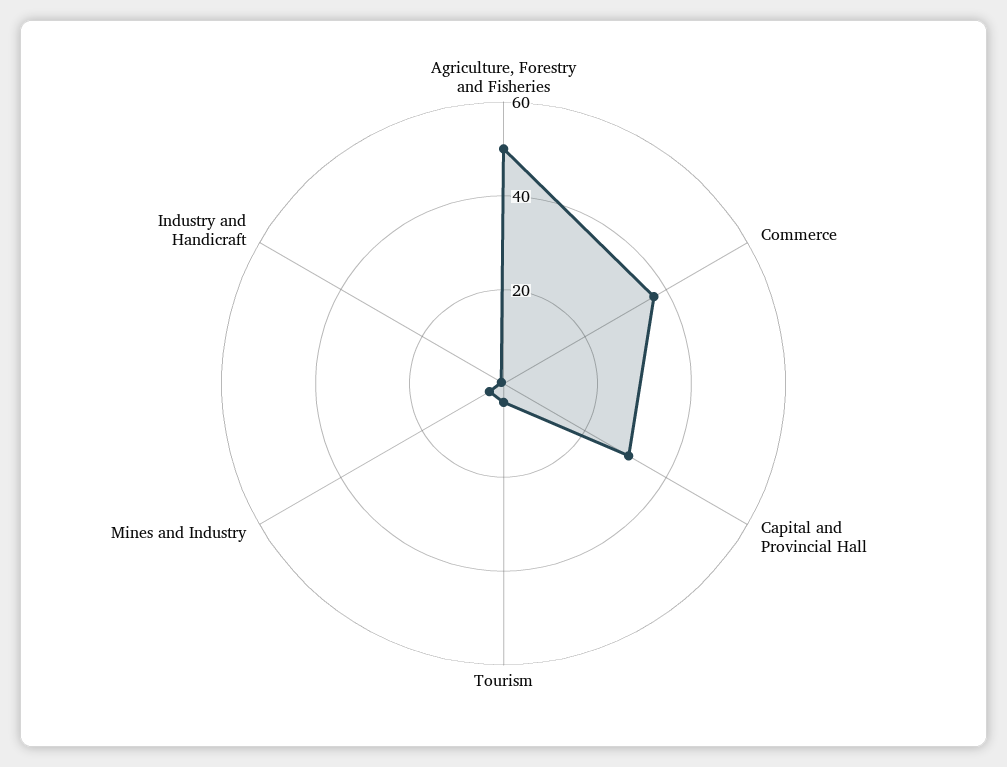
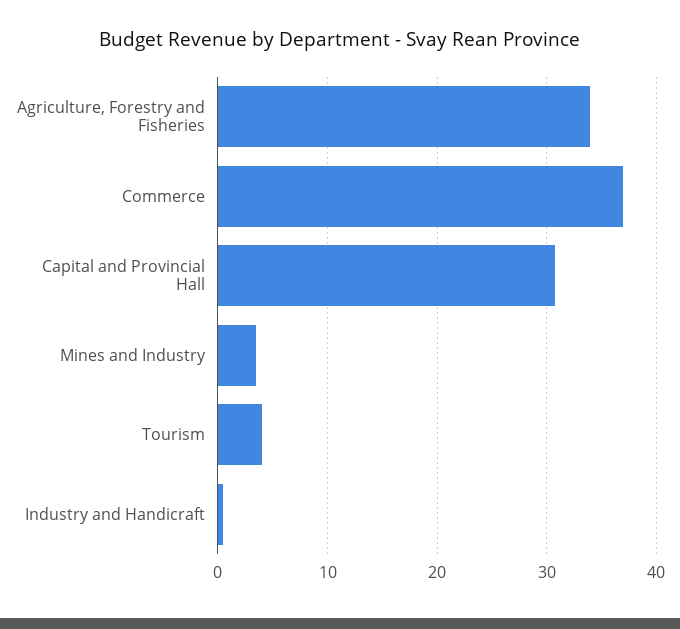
Agriculture, Forestry and Fisheries: 50 -> 34

